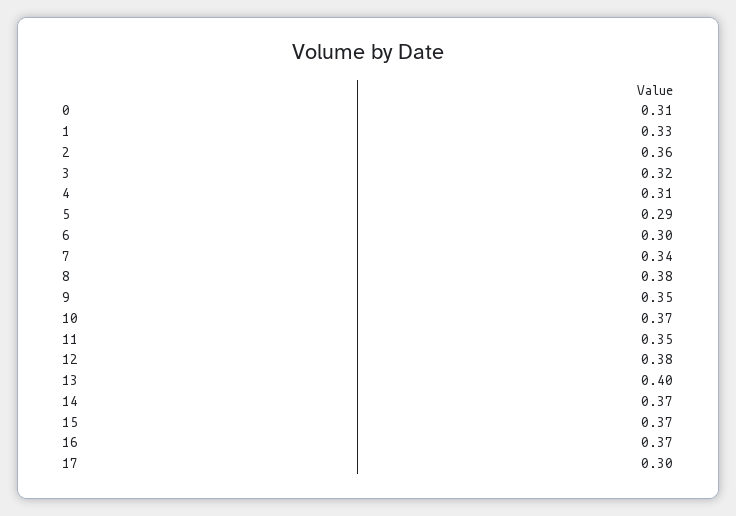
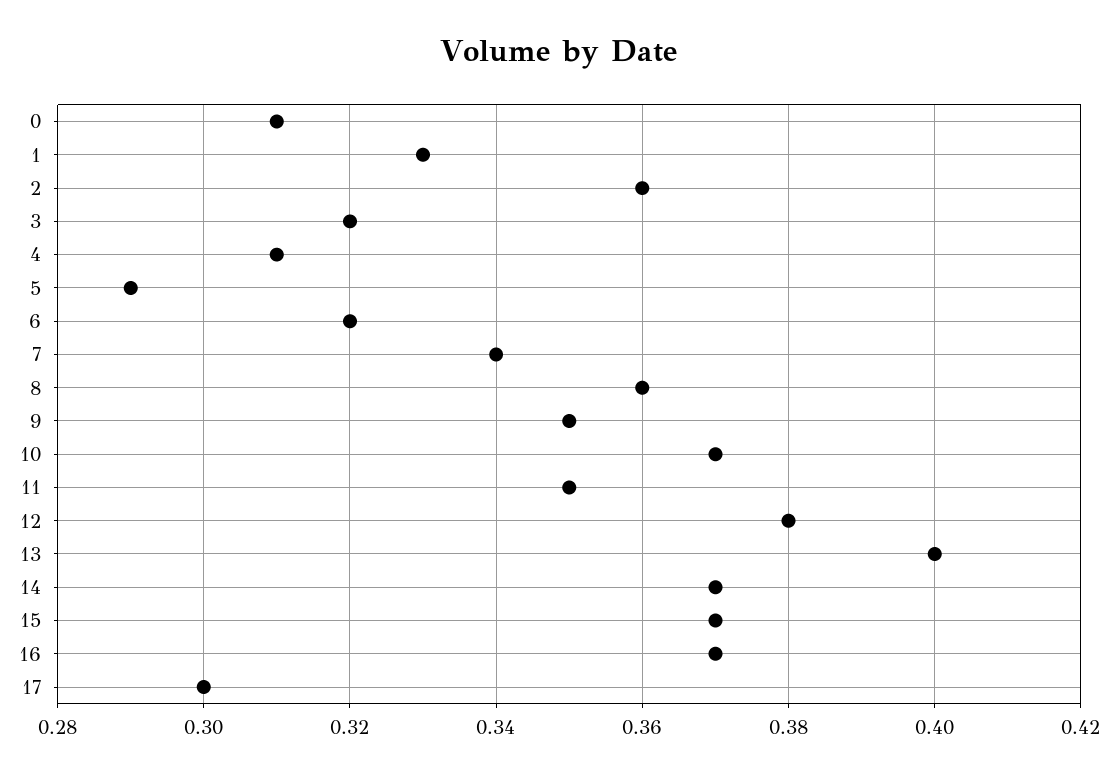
6: 0.3 -> 0.32
8: 0.38 -> 0.36

